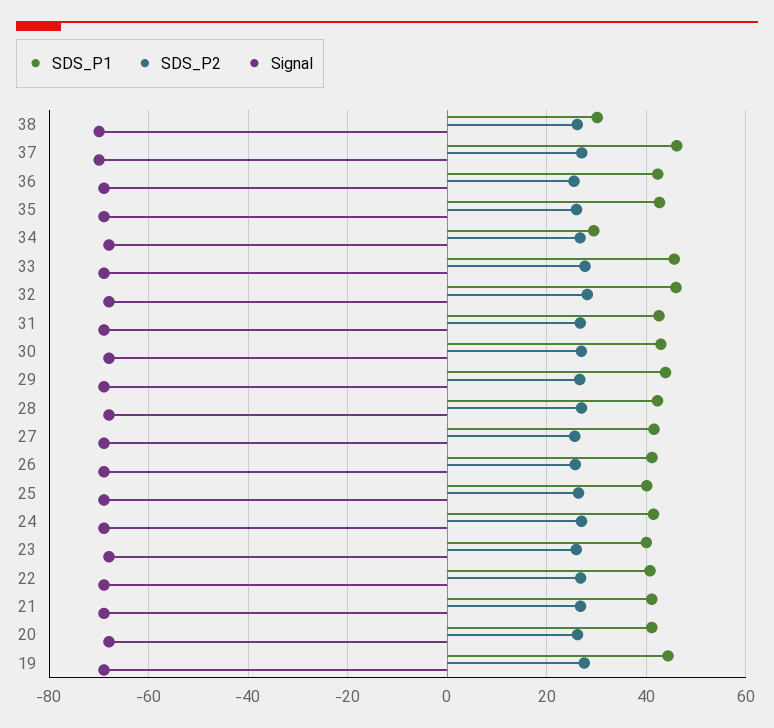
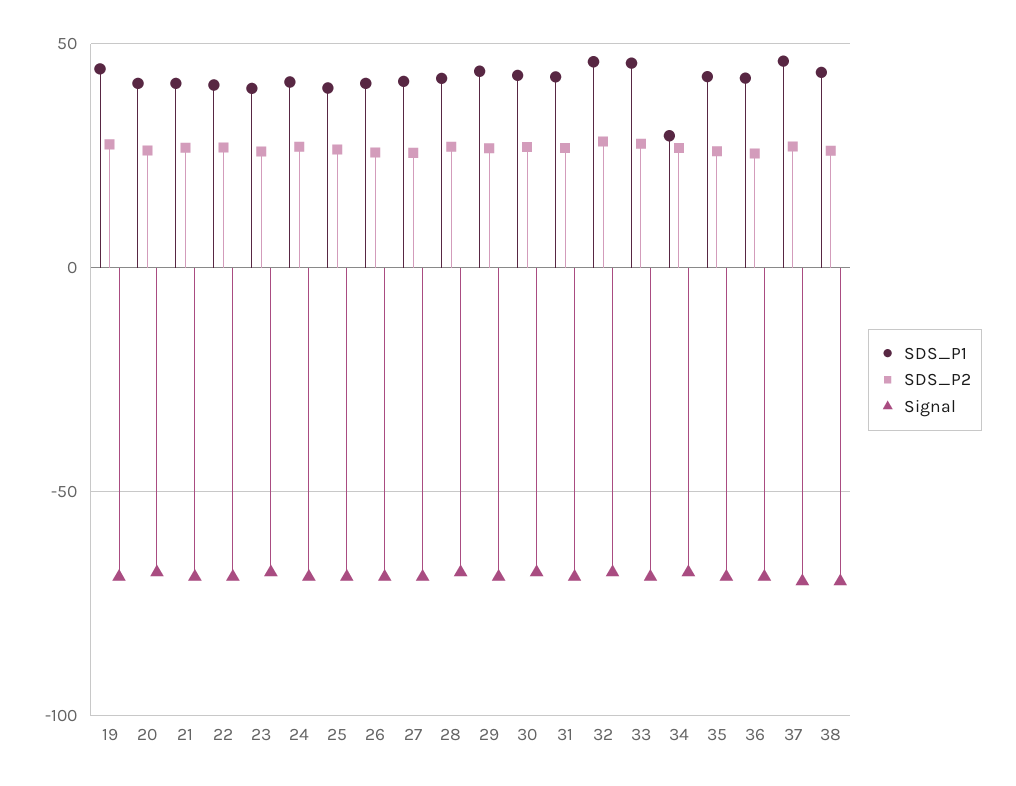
SDS_P1, 38: 30 -> 45

